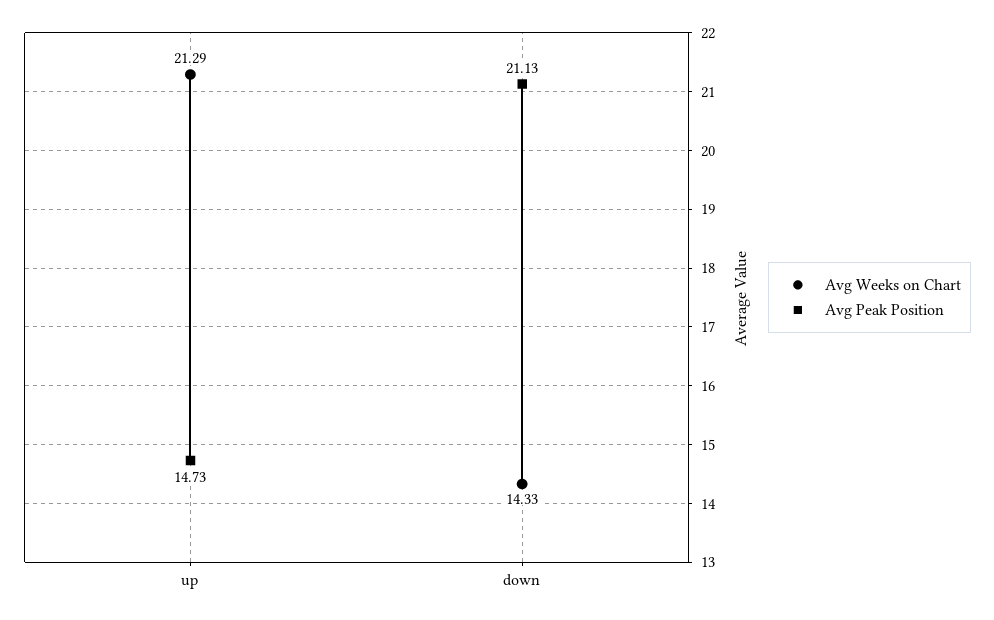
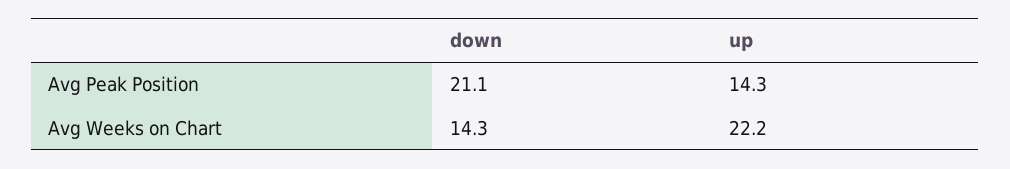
Avg Weeks on Chart, up: 21.29 -> 22.2
Avg Peak Position, up: 14.73 -> 14.3

